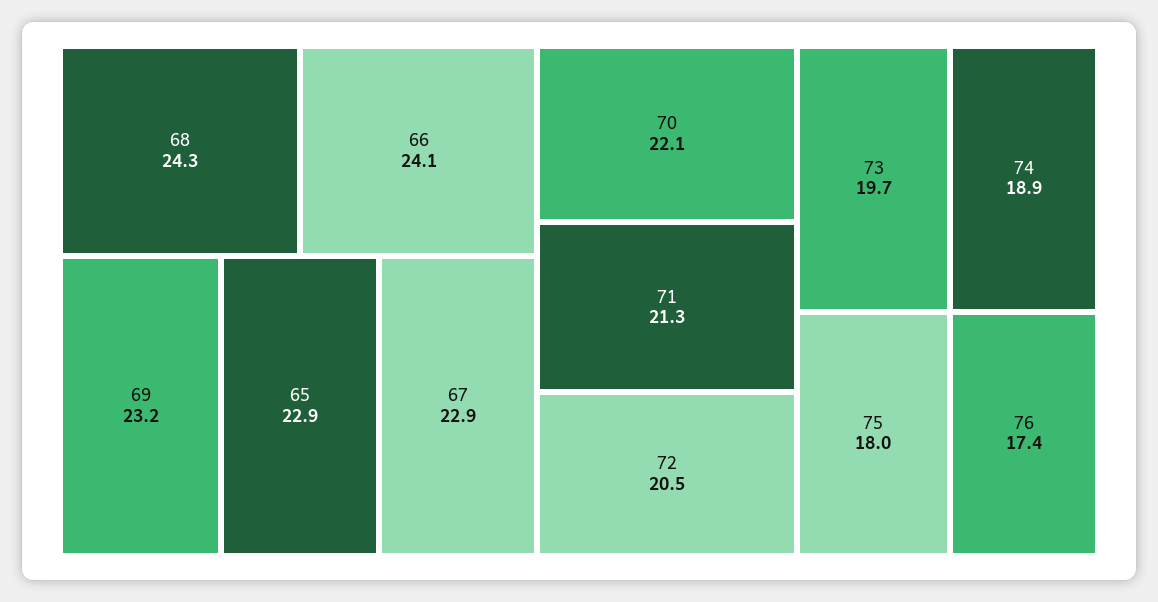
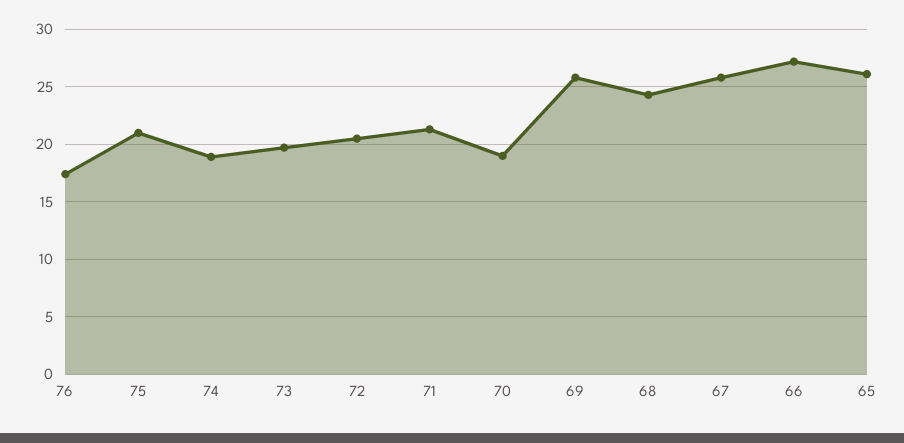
66: 24.1 -> 27
69: 23.2 -> 26
65: 22.9 -> 26
67: 22.9 -> 26
70: 22.1 -> 19
75: 18 -> 21

